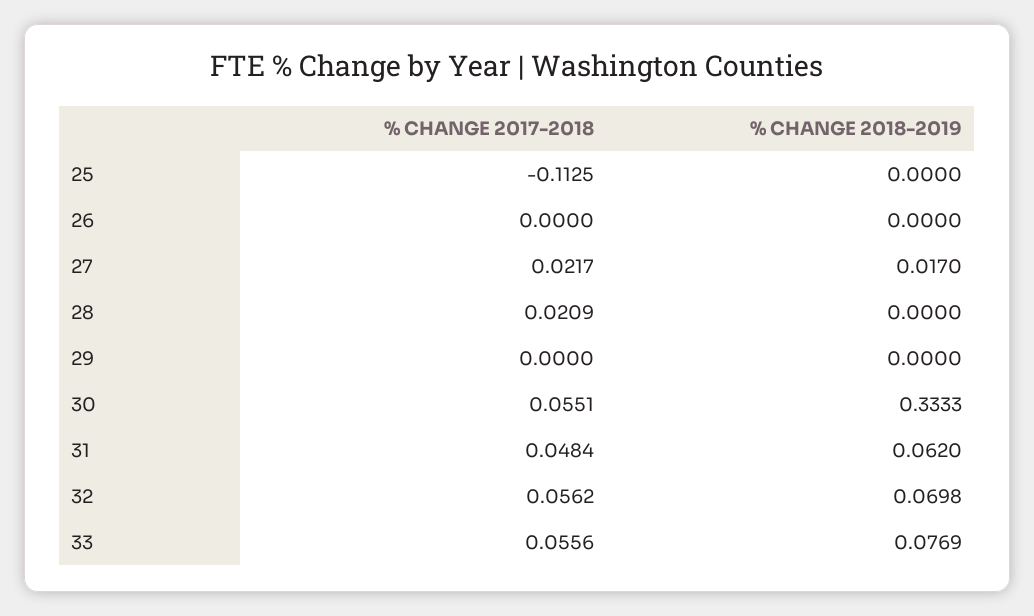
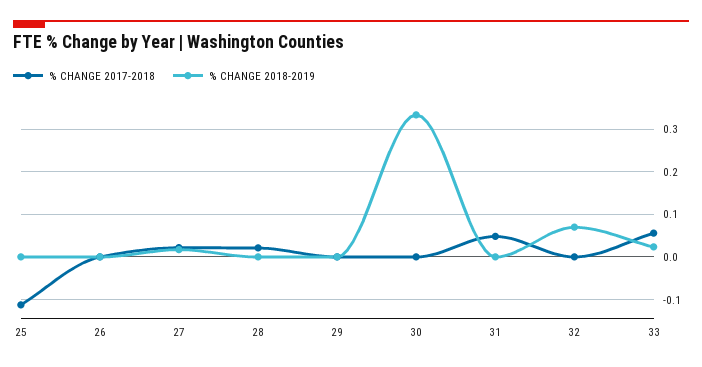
% CHANGE 2017-2018, 30: 0.0551 -> 0
% CHANGE 2018-2019, 31: 0.062 -> 0
% CHANGE 2017-2018, 32: 0.0562 -> 0
% CHANGE 2018-2019, 33: 0.0769 -> 0.02

